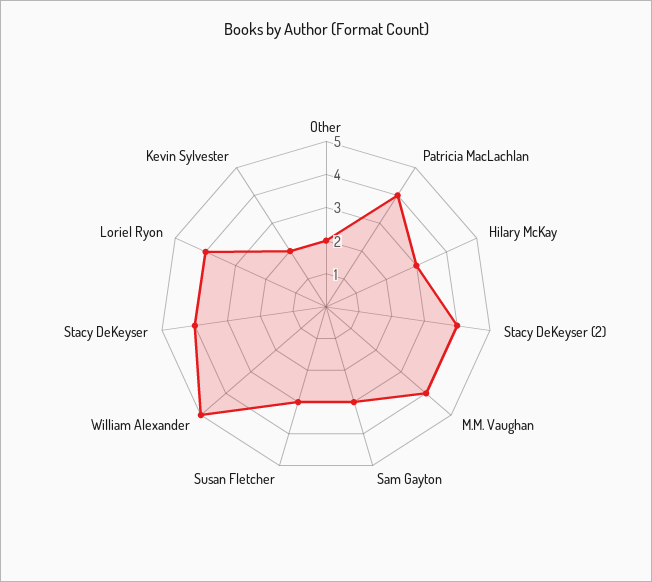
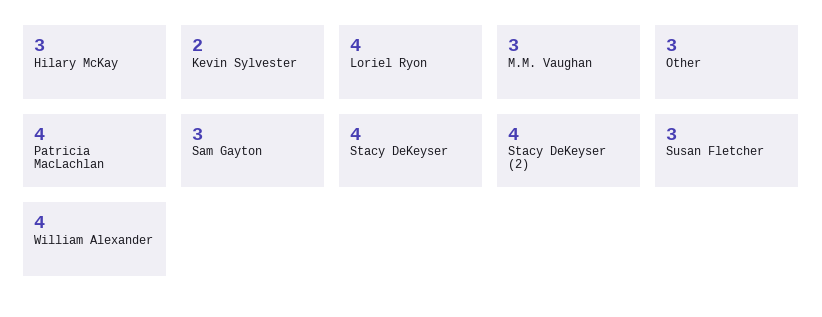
Other: 2 -> 3
M.M. Vaughan: 4 -> 3
William Alexander: 5 -> 4

